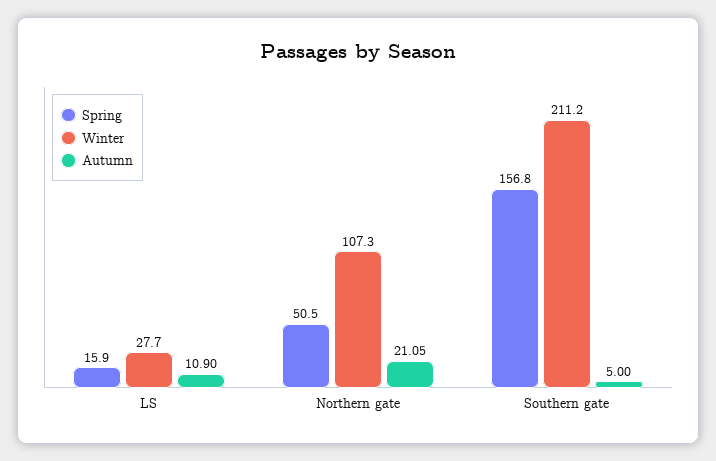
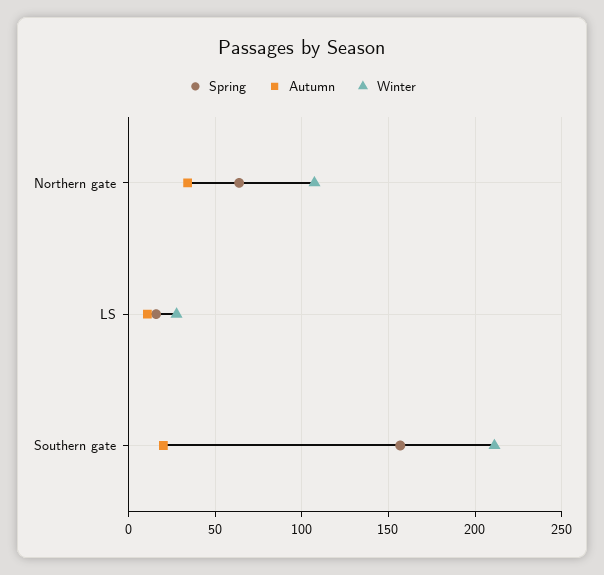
Spring, Northern gate: 50.5 -> 65
Autumn, Northern gate: 21.05 -> 35
Autumn, Southern gate: 5 -> 20

